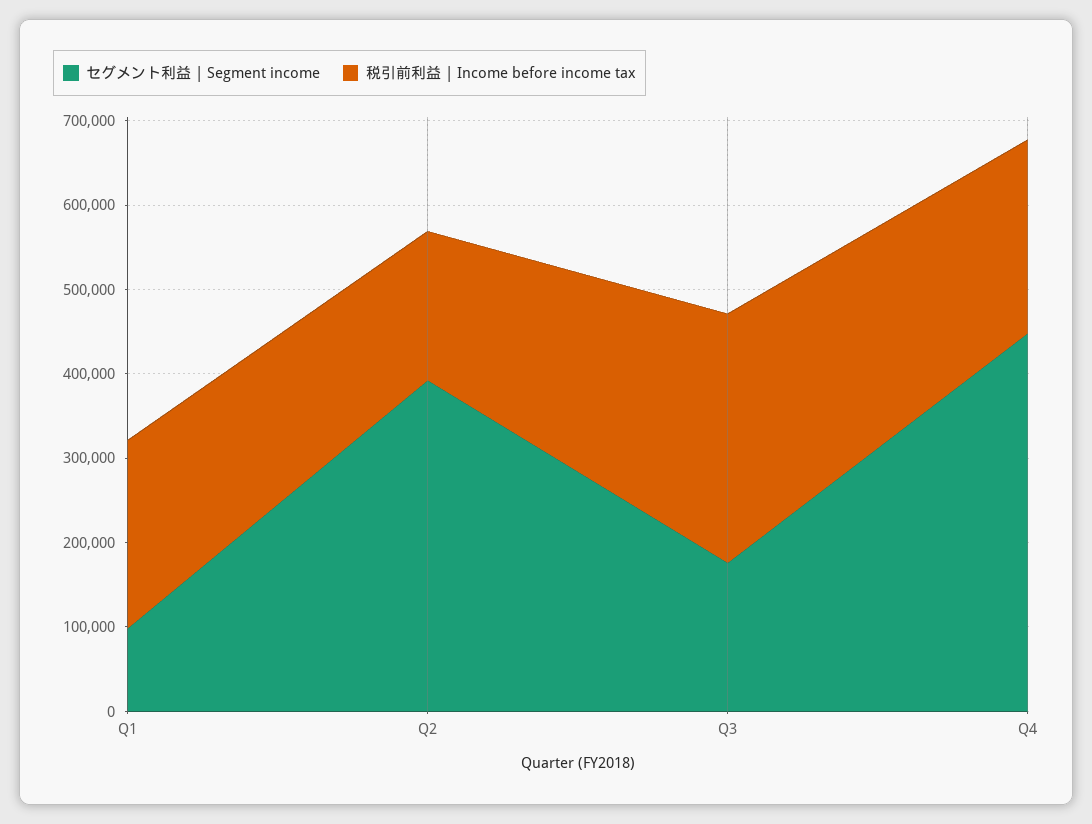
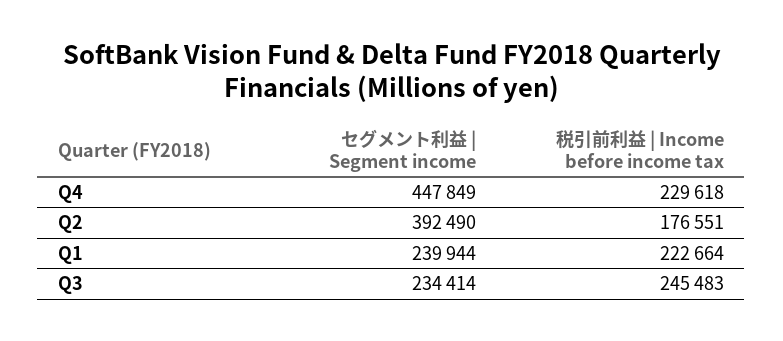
セグメント利益 | Segment income, Q1: 100000 -> 239944
セグメント利益 | Segment income, Q3: 180000 -> 234414
税引前利益 | Income before income tax, Q3: 300000 -> 245483

